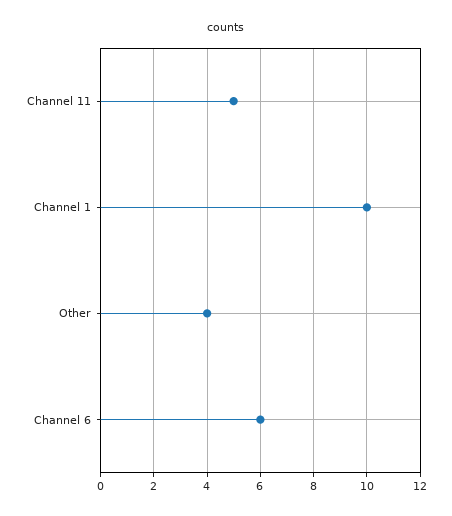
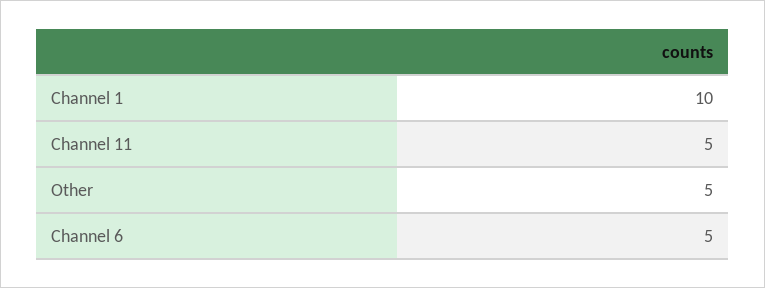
Other: 4 -> 5
Channel 6: 6 -> 5

